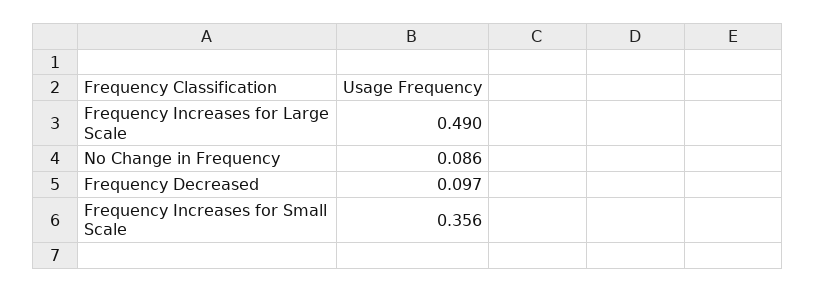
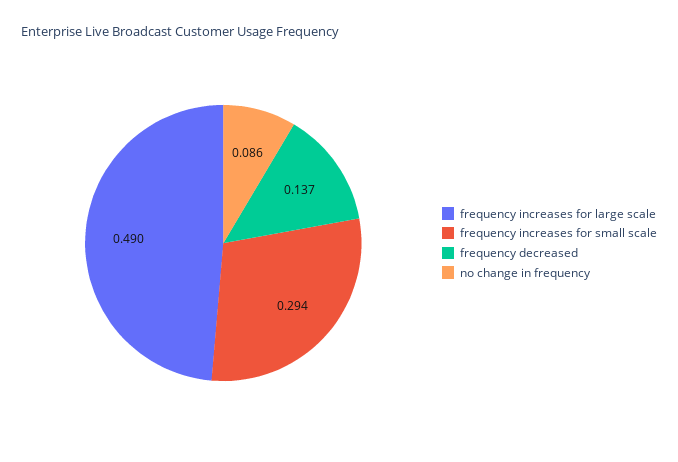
Frequency Decreased: 0.097 -> 0.137
Frequency Increases for Small Scale: 0.356 -> 0.294

